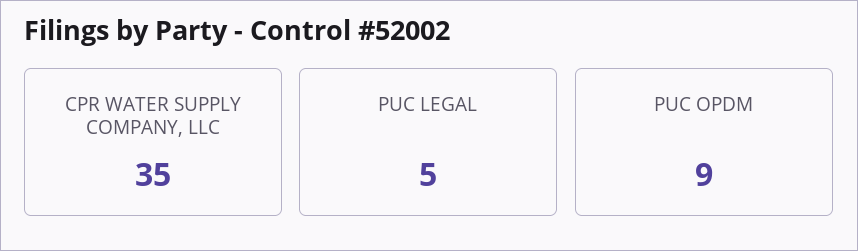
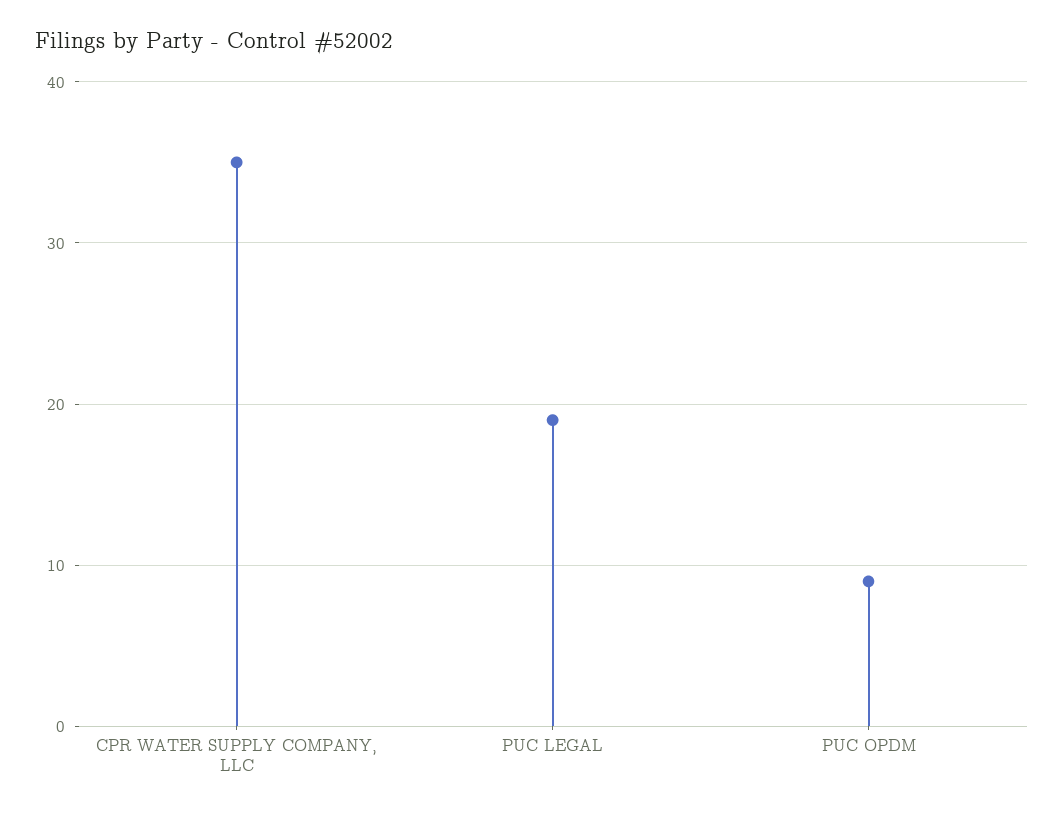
PUC LEGAL: 5 -> 19

